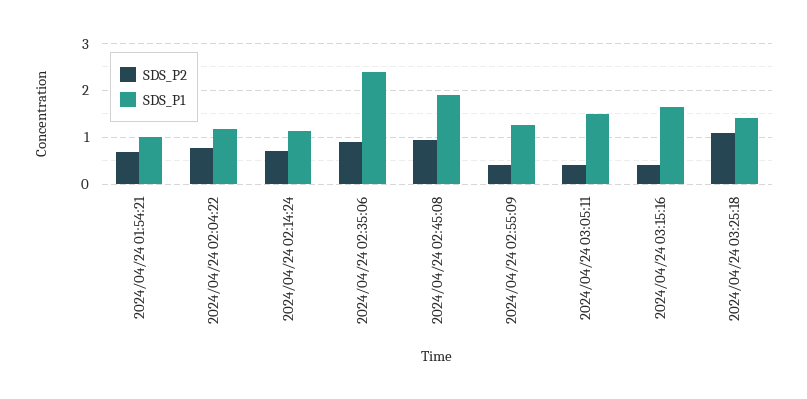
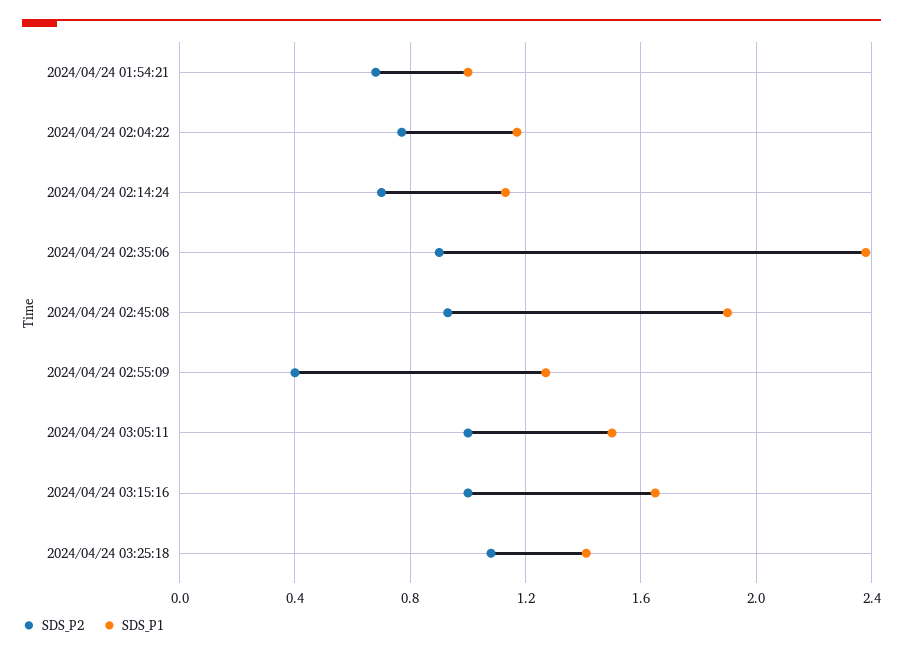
SDS_P2, 2024/04/24 03:05:11: 0.4 -> 1
SDS_P2, 2024/04/24 03:15:16: 0.4 -> 1

